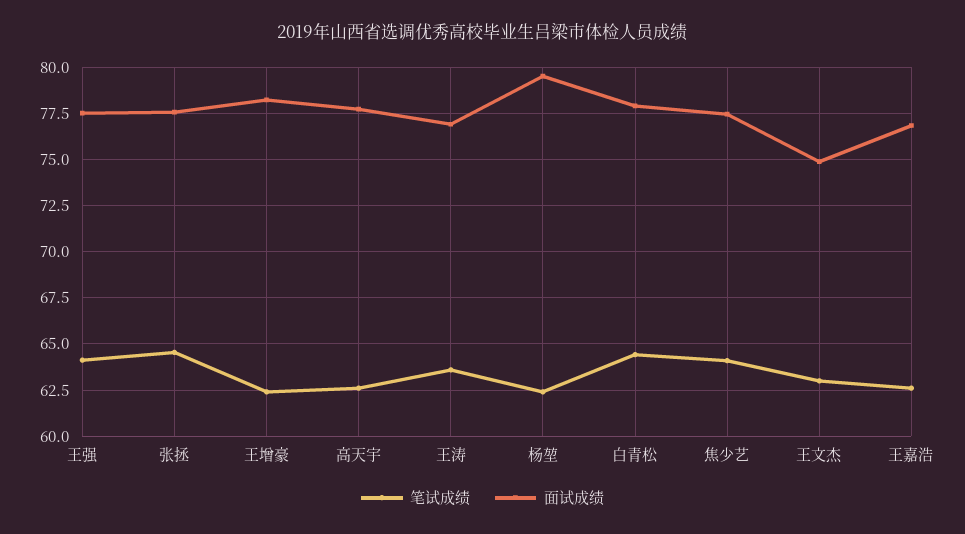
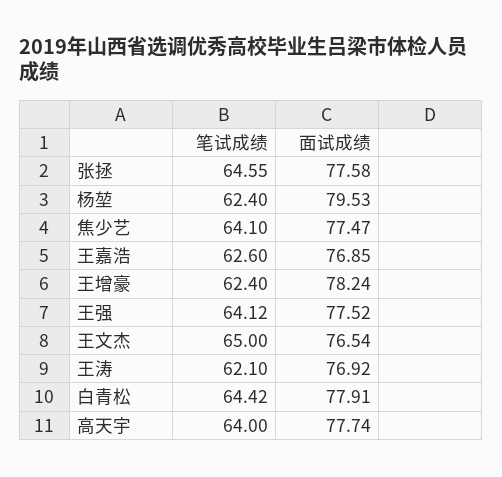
笔试成绩, 高天宇: 62.5 -> 64
笔试成绩, 王涛: 63.5 -> 62.1
笔试成绩, 王文杰: 63 -> 65
面试成绩, 王文杰: 75 -> 76.54

